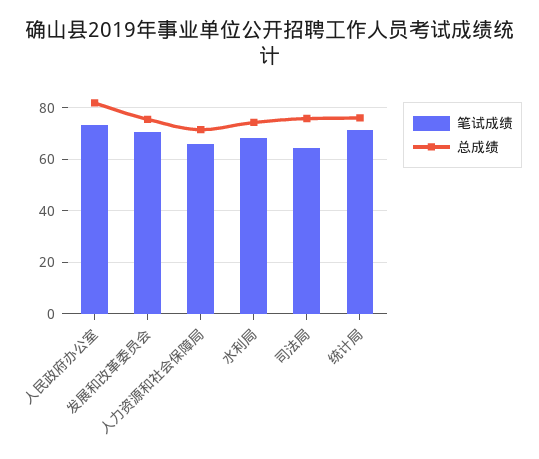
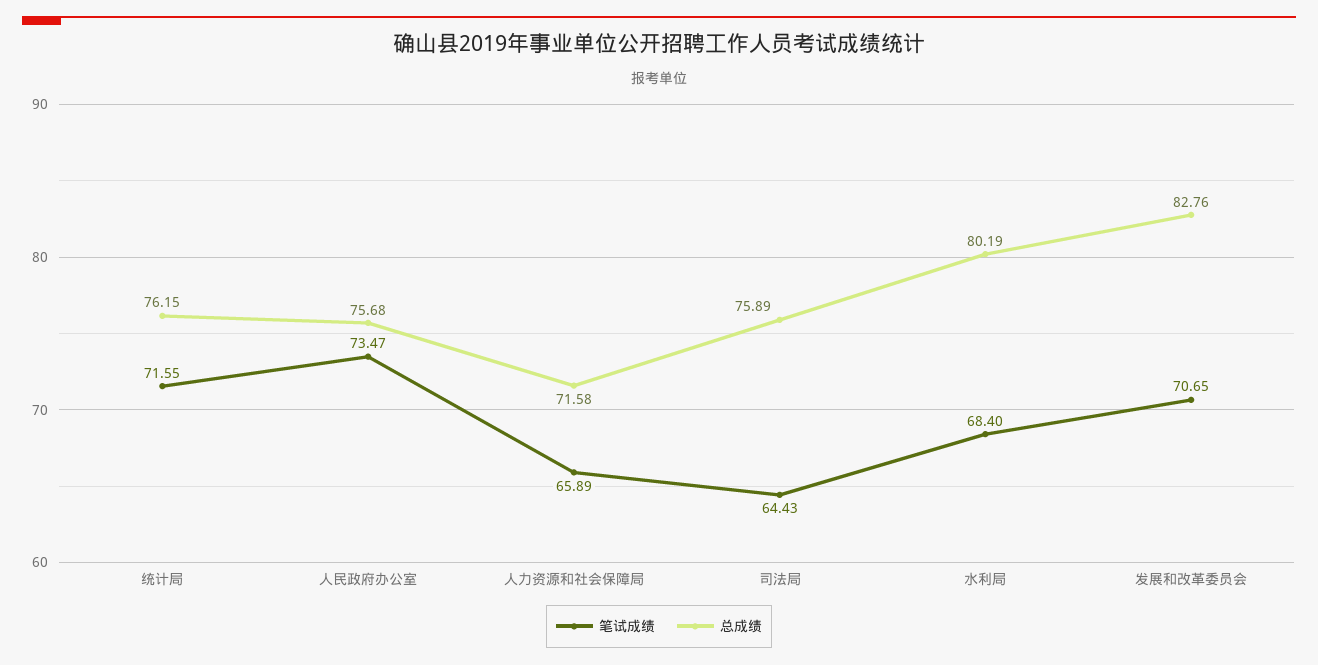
总成绩, 人民政府办公室: 82.5 -> 75.68
总成绩, 发展和改革委员会: 75 -> 82.76
总成绩, 水利局: 75 -> 80.19

